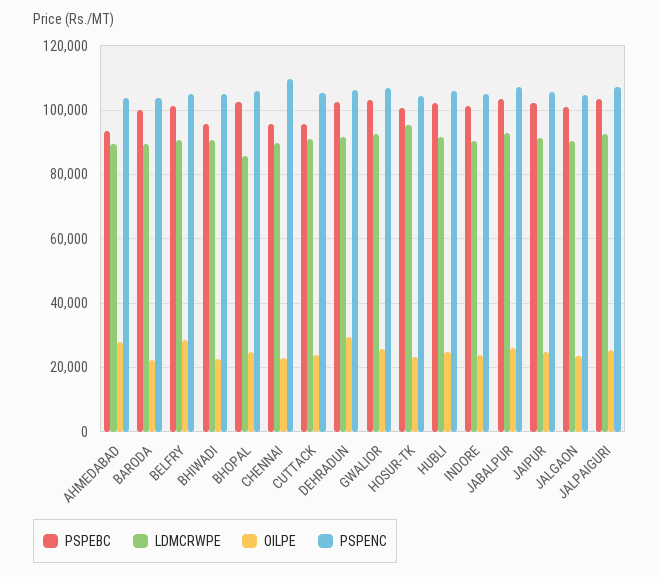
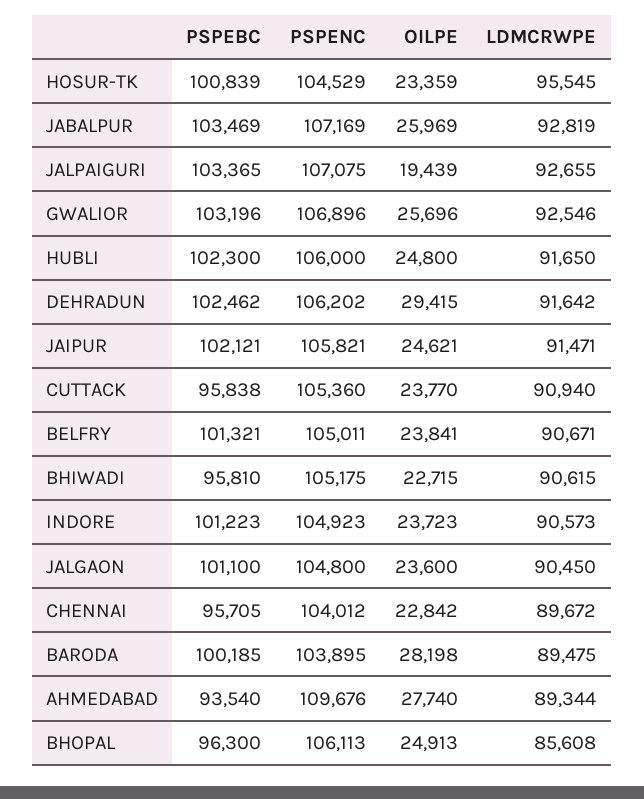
PSPENC, AHMEDABAD: 104000 -> 109676
OILPE, BARODA: 22000 -> 28198
OILPE, BELFRY: 28000 -> 23841
PSPEBC, BHOPAL: 102000 -> 96300
PSPENC, CHENNAI: 110000 -> 104012
OILPE, JALPAIGURI: 26000 -> 19439

